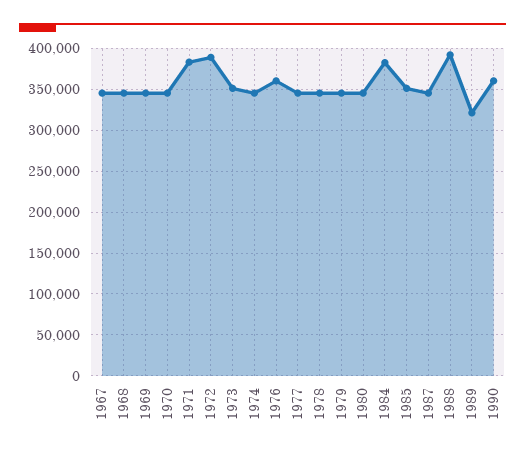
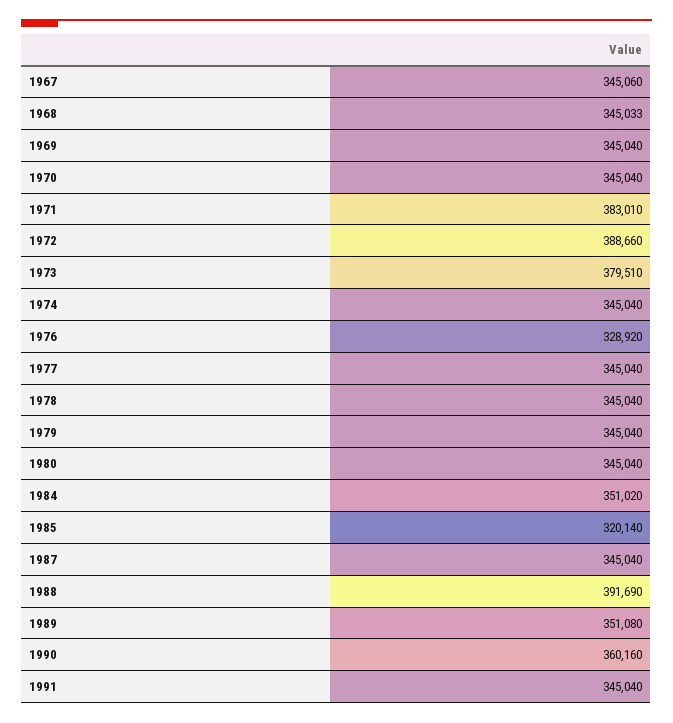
1973: 350000 -> 379510
1976: 360000 -> 328920
1984: 380000 -> 351020
1985: 350000 -> 320140
1989: 320000 -> 351080
1991: none -> 345040

